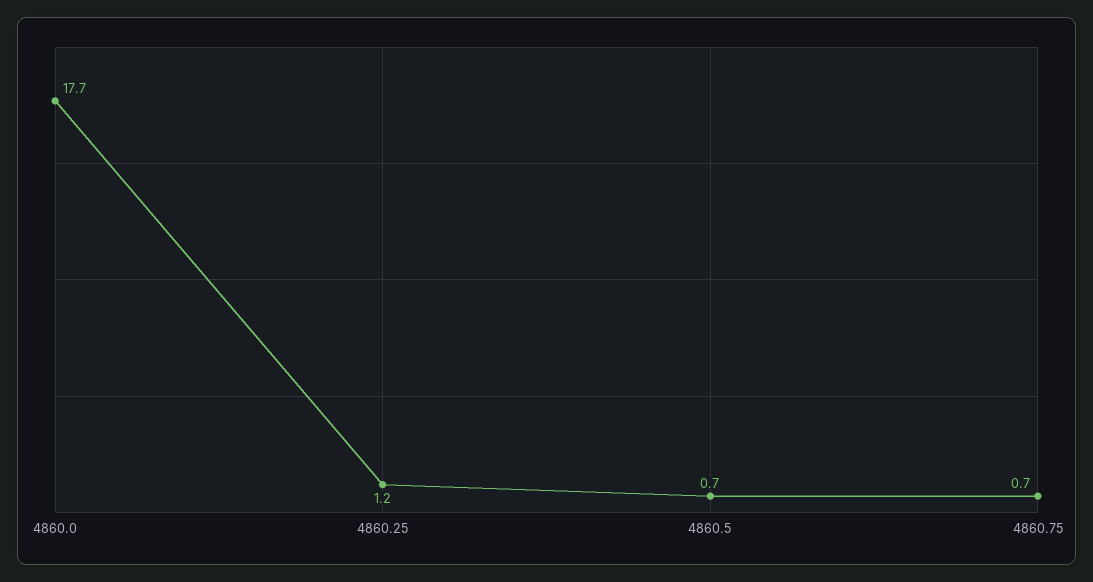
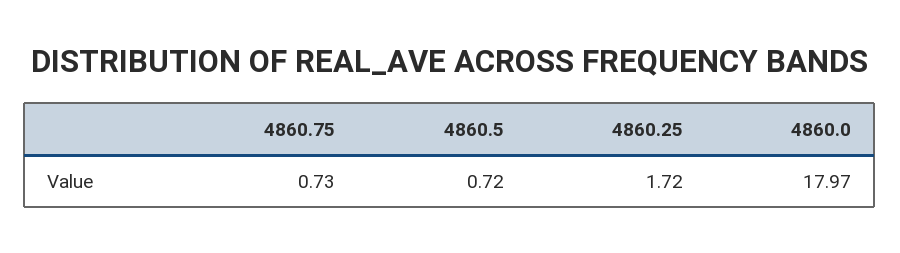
4860.0: 17.7 -> 17.97
4860.25: 1.2 -> 1.72

